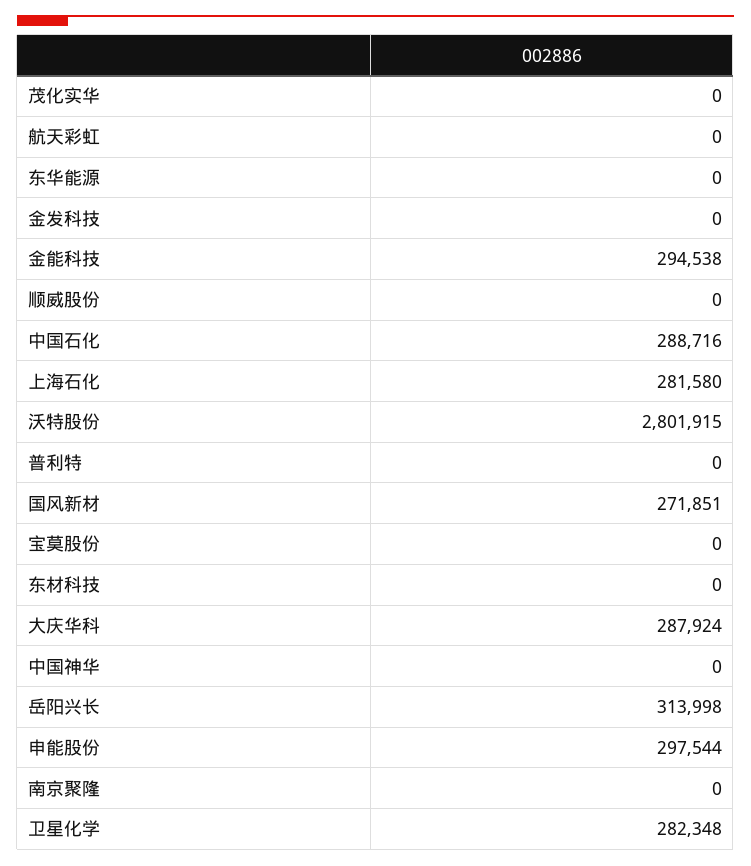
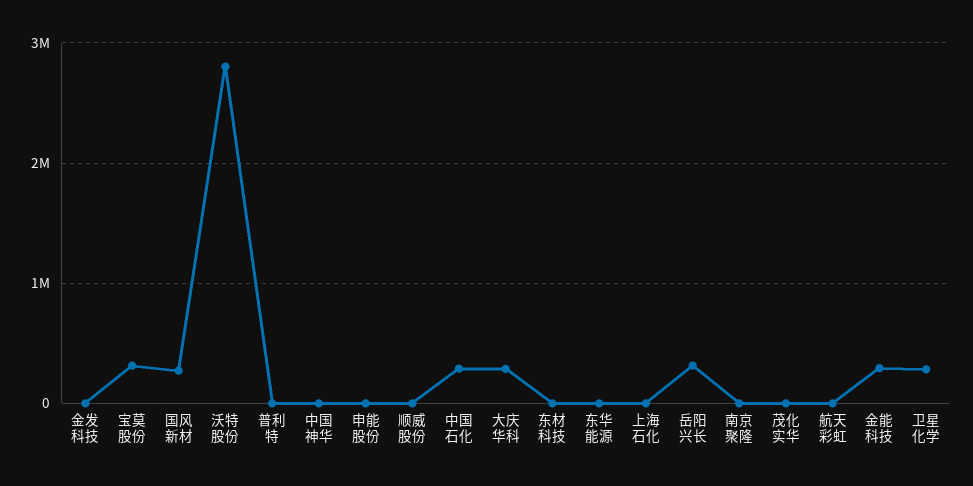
上海石化: 281580 -> 0
宝莫股份: 0 -> 300000
申能股份: 297544 -> 0

